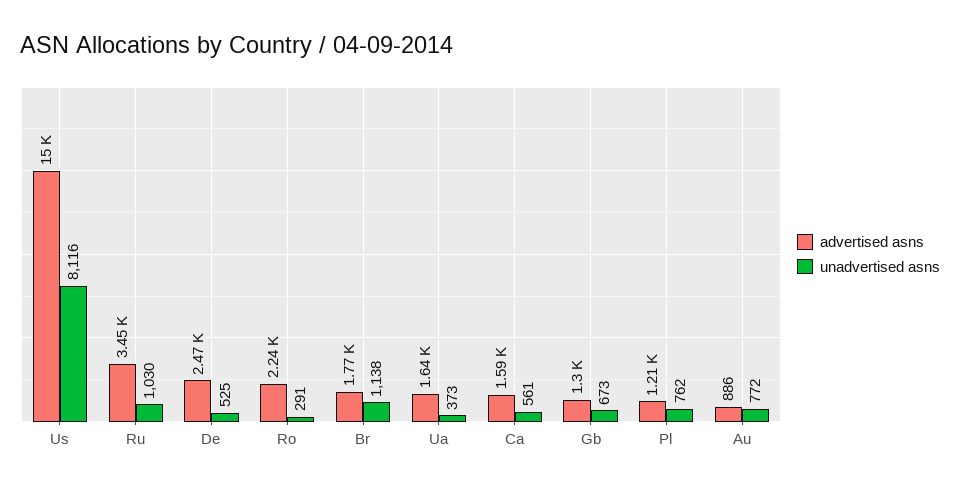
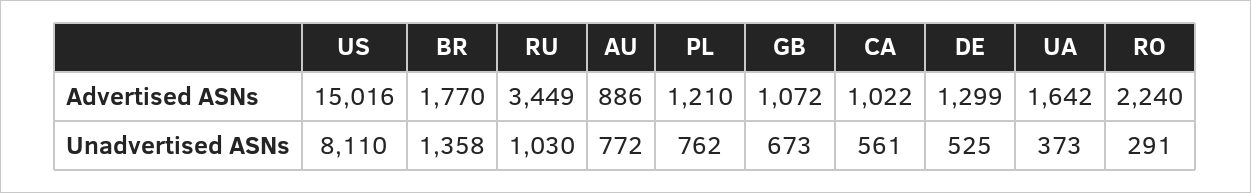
unadvertised asns, Us: 8116 -> 8110
advertised asns, De: 2470 -> 1299
unadvertised asns, Br: 1138 -> 1358
advertised asns, Ca: 1590 -> 1022
advertised asns, Gb: 1300 -> 1072

